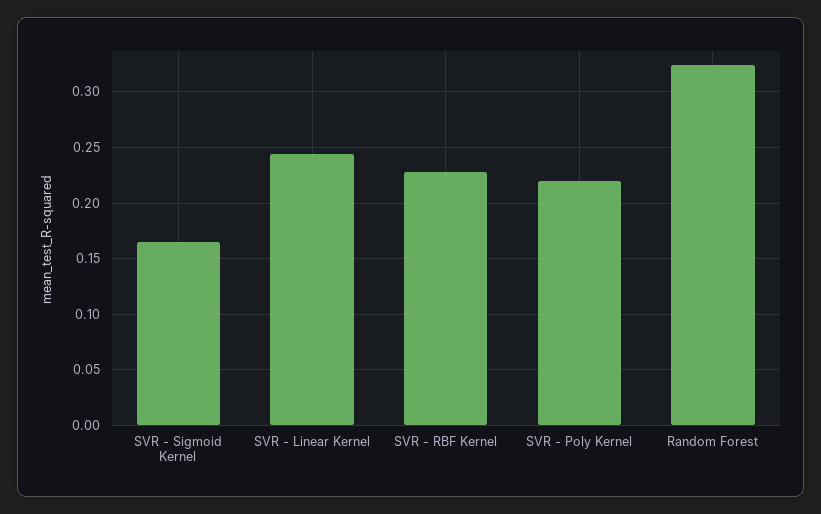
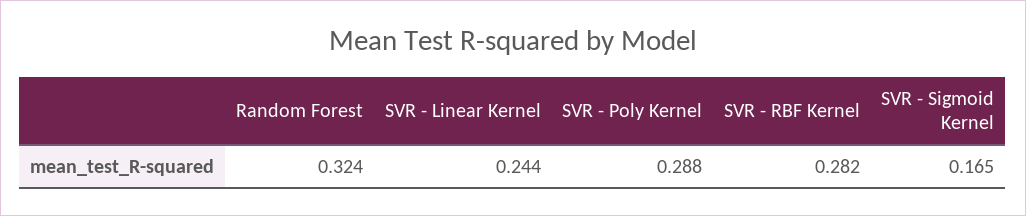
SVR - RBF Kernel: 0.23 -> 0.282
SVR - Poly Kernel: 0.22 -> 0.288

